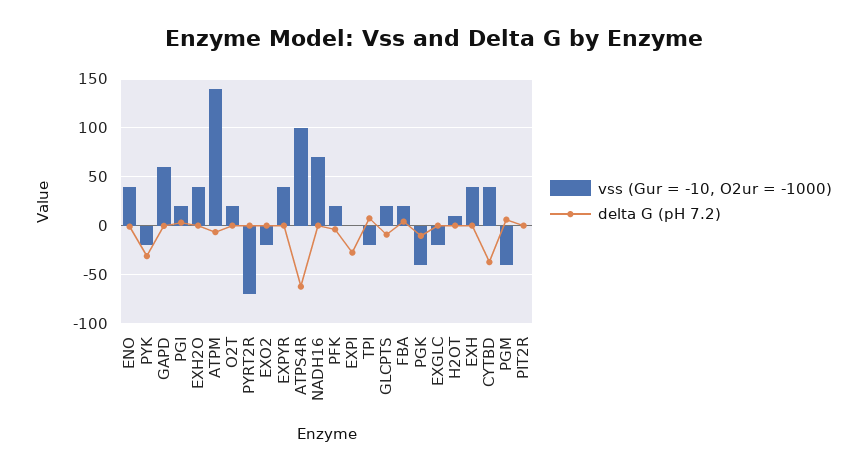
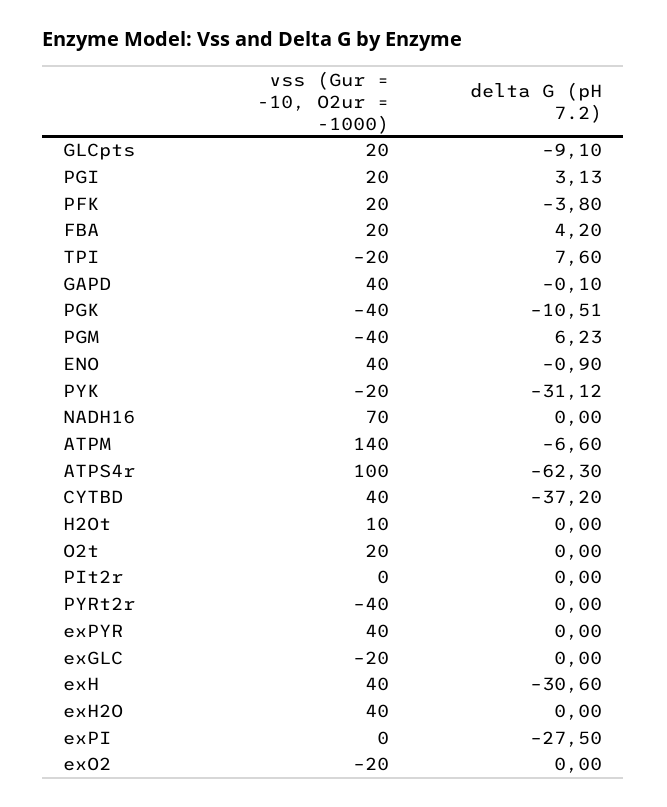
vss (Gur = -10, O2ur = -1000), GAPD: 60 -> 40
vss (Gur = -10, O2ur = -1000), PYRT2R: -70 -> -40
delta G (pH 7.2), EXH: 0 -> -30.6

